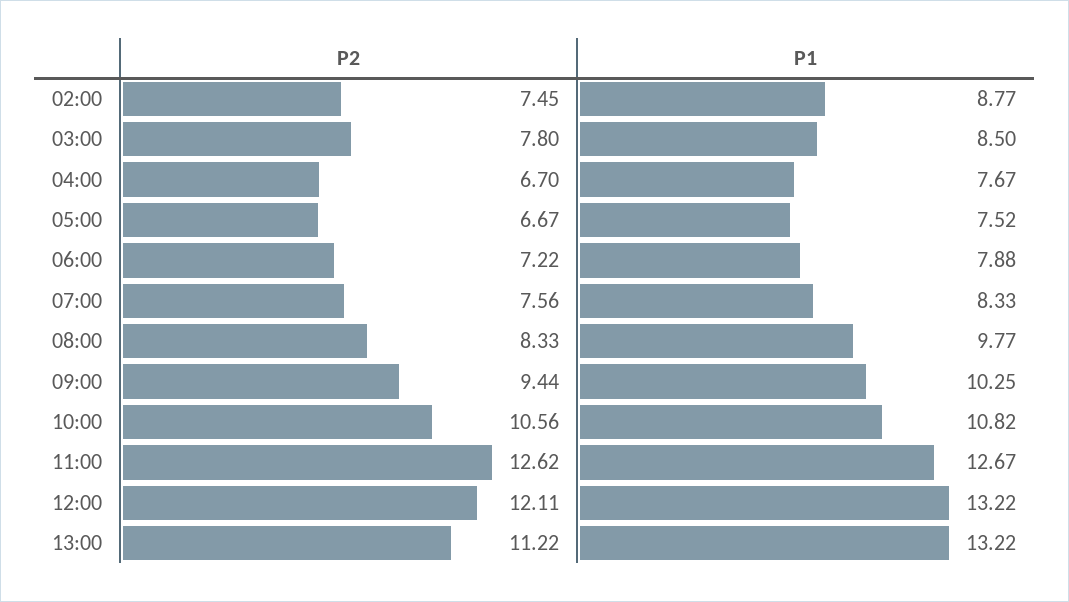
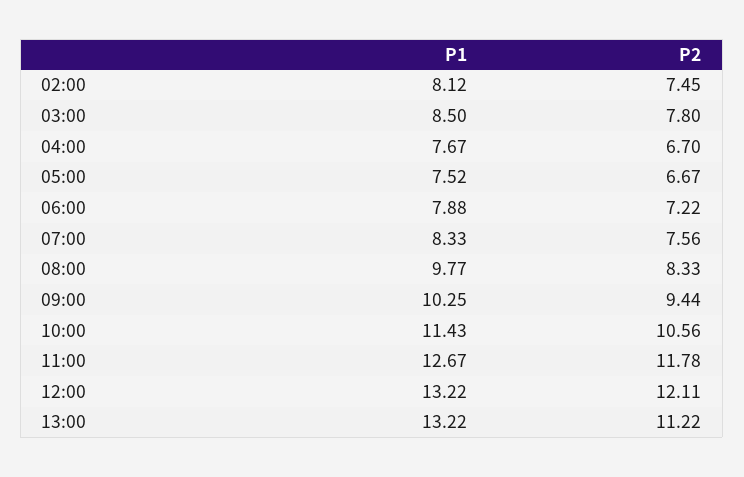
P1, 02:00: 8.77 -> 8.12
P1, 10:00: 10.82 -> 11.43
P2, 11:00: 12.62 -> 11.78

